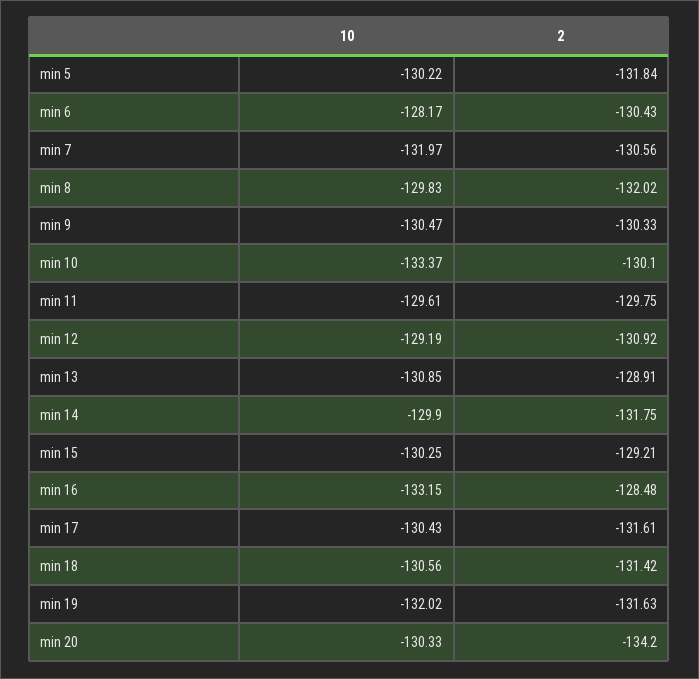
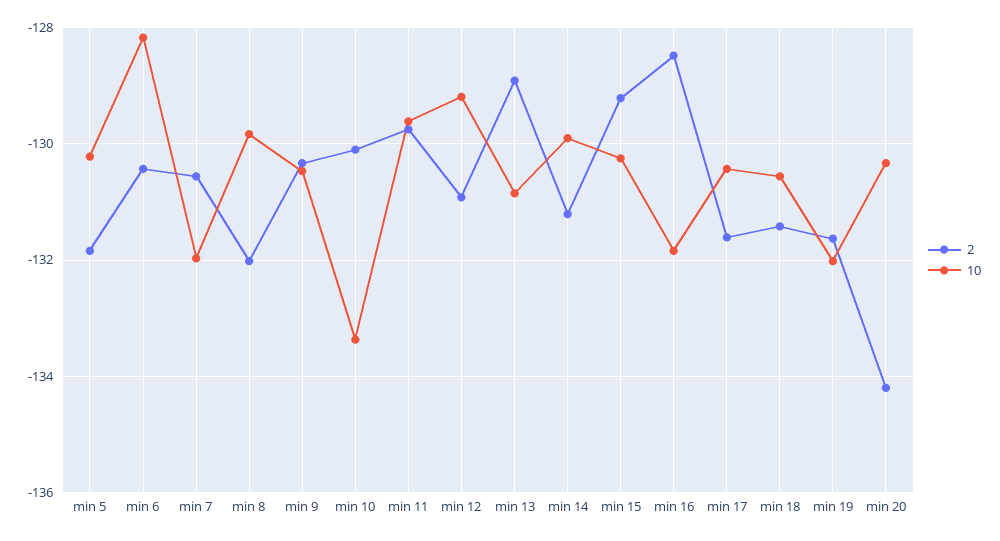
2, min 14: -131.75 -> -131.2
10, min 16: -133.15 -> -131.8

